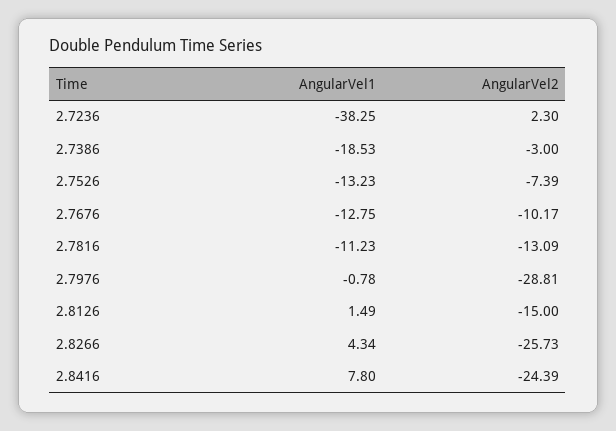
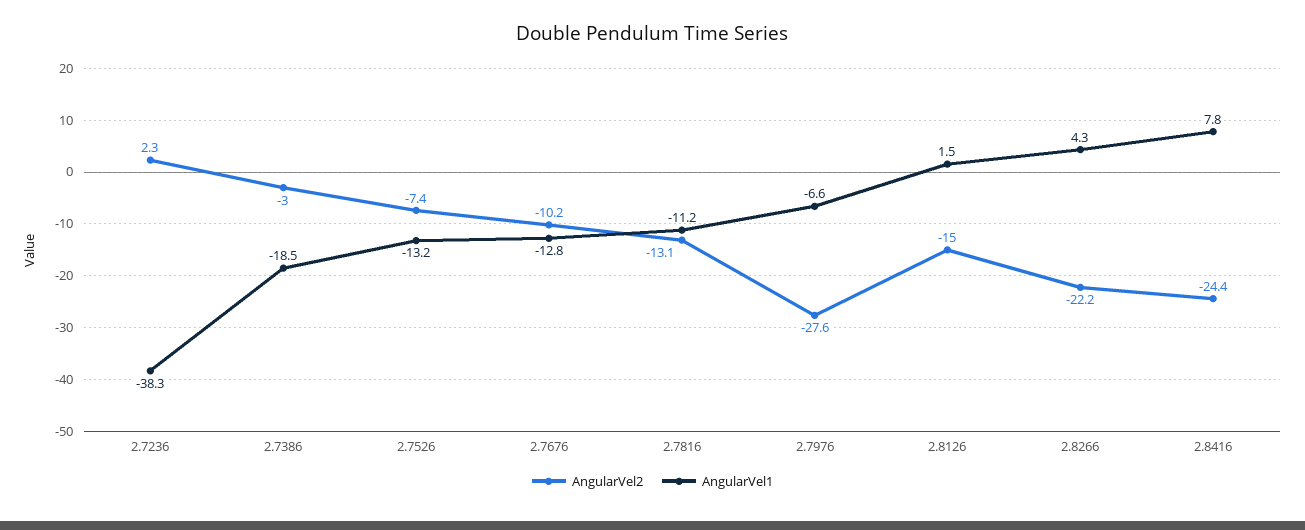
AngularVel1, 2.7976: -0.78 -> -6.6
AngularVel2, 2.7976: -28.81 -> -27.6
AngularVel2, 2.8266: -25.73 -> -22.2

